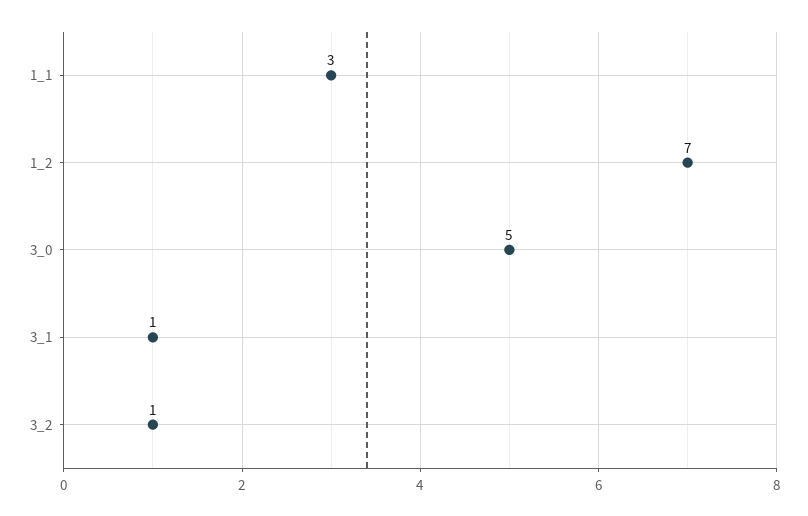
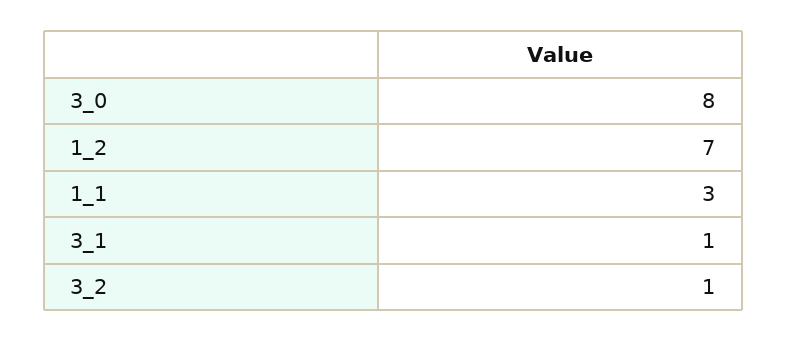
3_0: 5 -> 8

